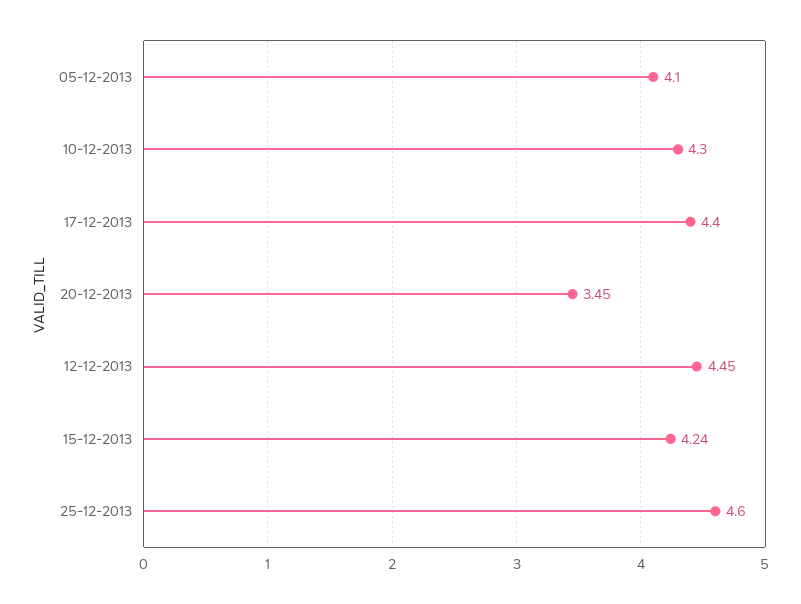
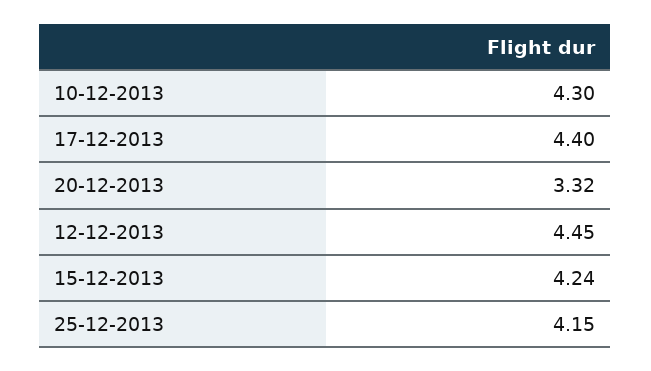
05-12-2013: 4.1 -> none
20-12-2013: 3.45 -> 3.32
25-12-2013: 4.6 -> 4.15

